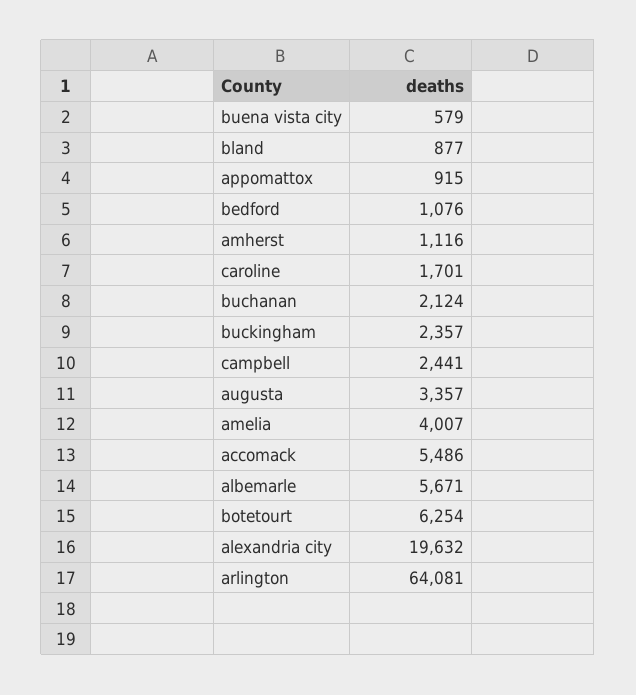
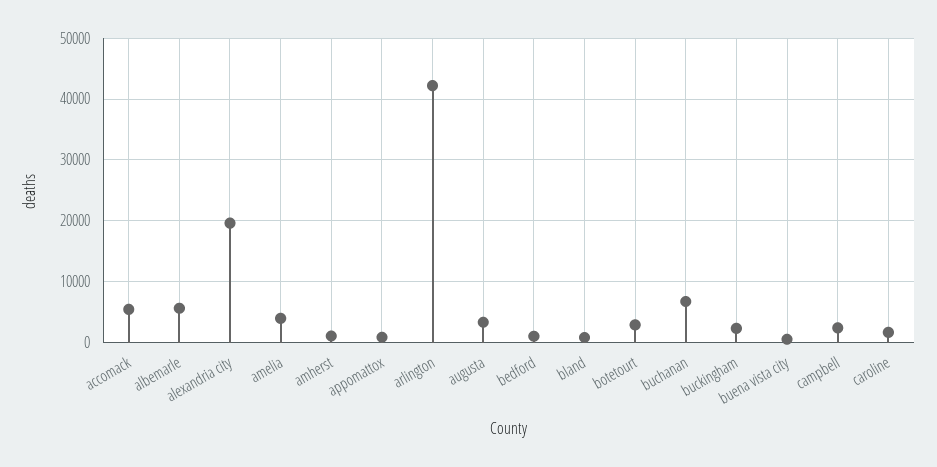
buchanan: 2124 -> 7000
botetourt: 6254 -> 3000
arlington: 64081 -> 42000

